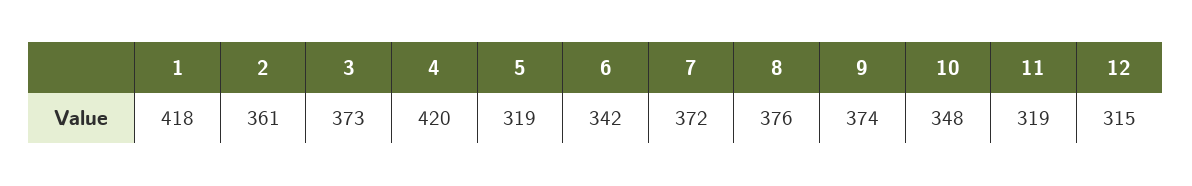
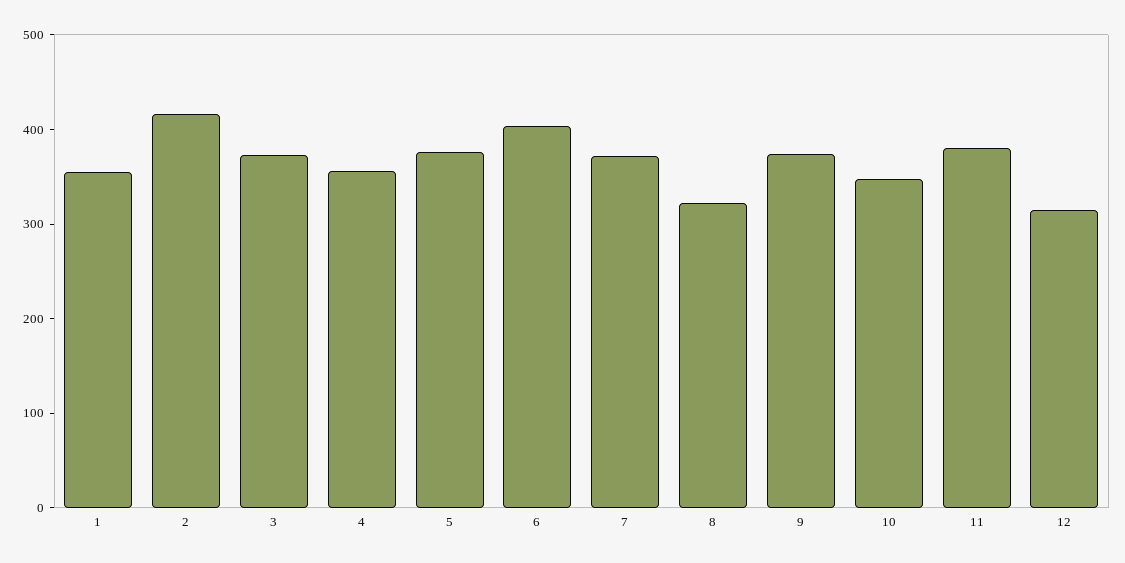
1: 418 -> 360
2: 361 -> 420
4: 420 -> 360
5: 319 -> 380
6: 342 -> 400
8: 376 -> 320
11: 319 -> 380

